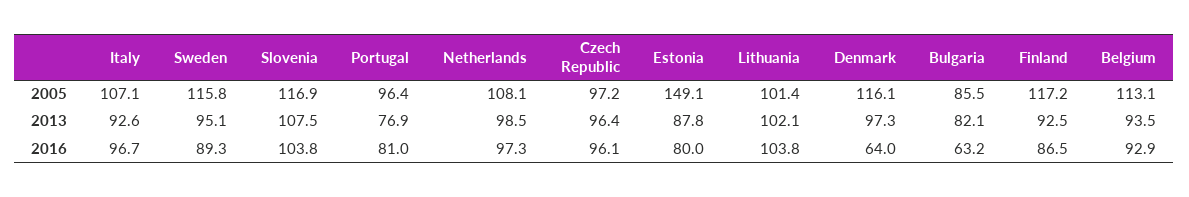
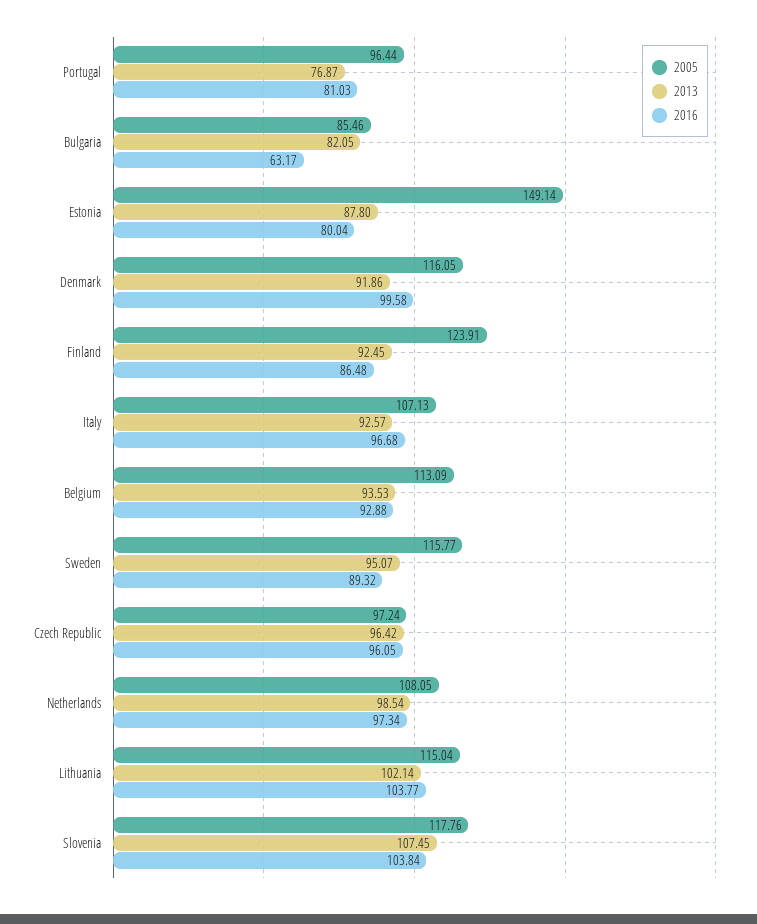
2005, Slovenia: 116.9 -> 117.76
2005, Lithuania: 101.4 -> 115.04
2005, Finland: 117.2 -> 123.91
2013, Denmark: 97.3 -> 91.86
2016, Denmark: 64 -> 99.58

